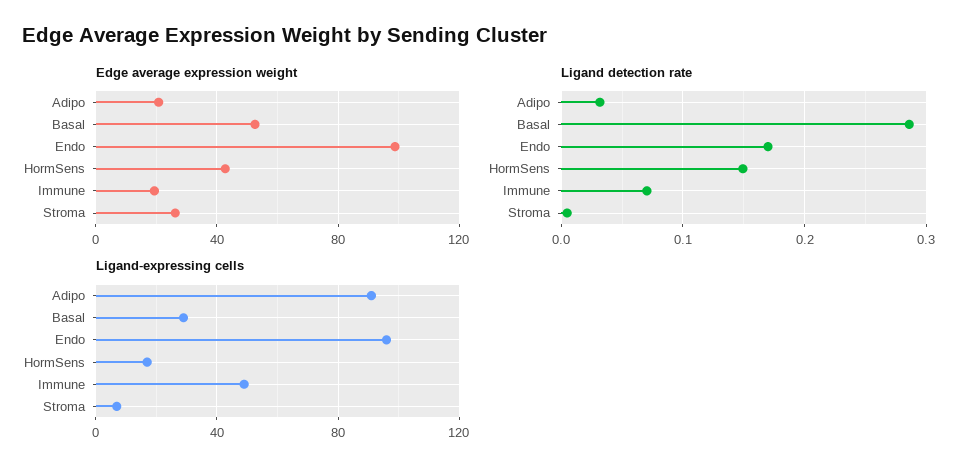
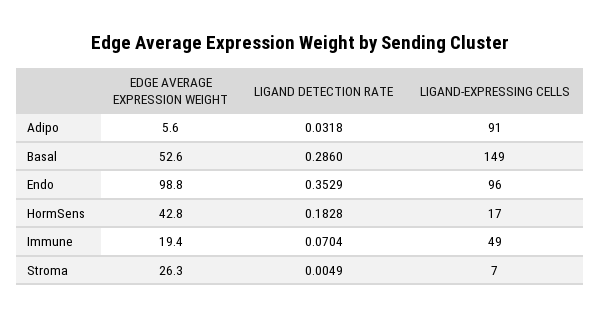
Edge average expression weight, Adipo: 20 -> 5.6
Ligand detection rate, Endo: 0.17 -> 0.3529
Ligand detection rate, HormSens: 0.15 -> 0.1828
Ligand-expressing cells, Basal: 30 -> 149

